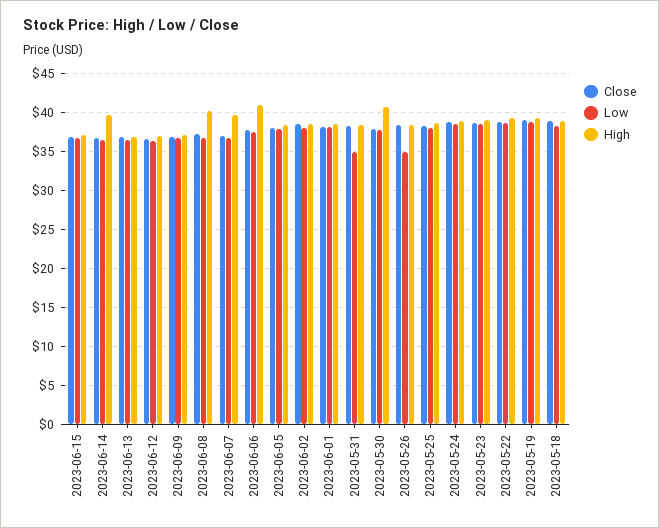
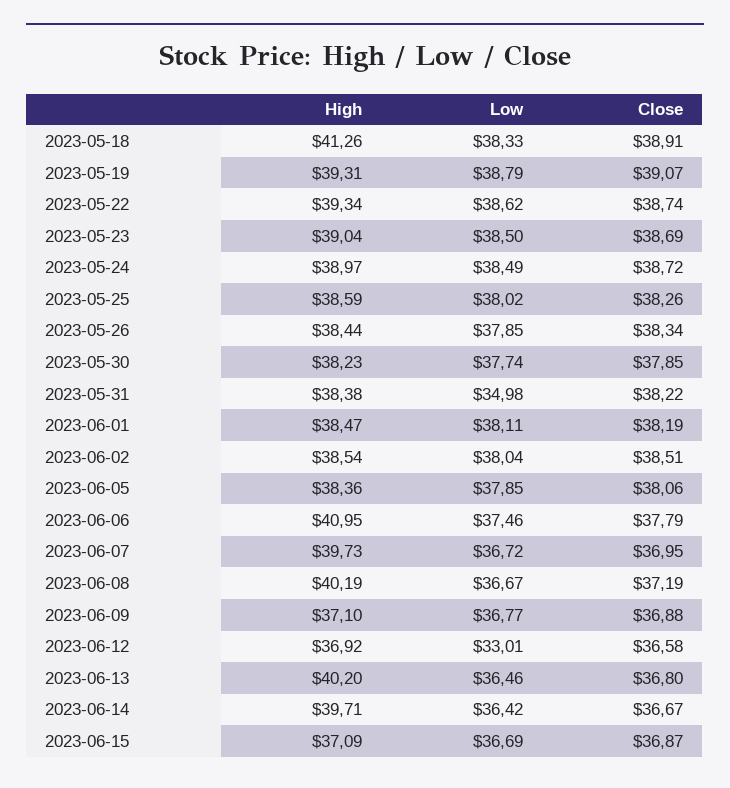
High, 2023-06-13: 37 -> 40.2
Low, 2023-06-12: 36 -> 33.01
High, 2023-05-30: 41 -> 38.23
Low, 2023-05-26: 35 -> 37.85
High, 2023-05-18: 39 -> 41.26

